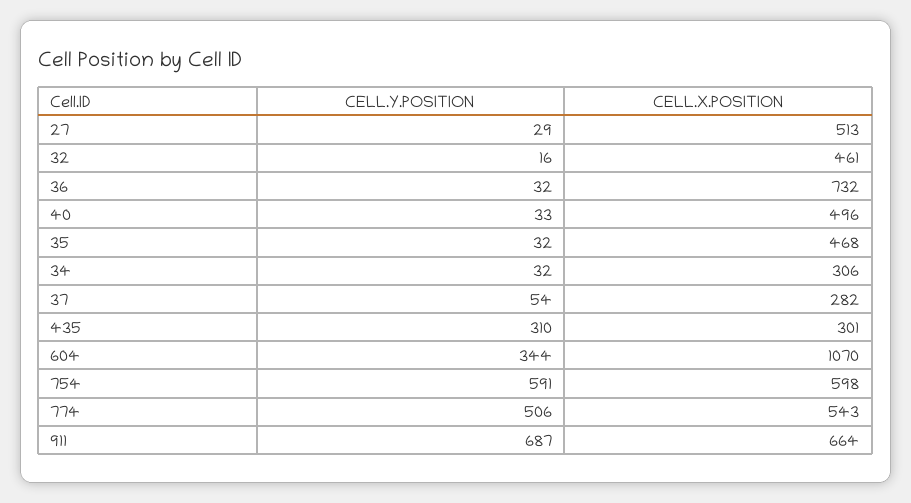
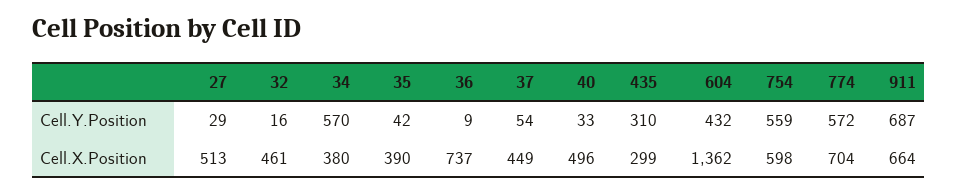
CELL.Y.POSITION, 36: 32 -> 9
CELL.X.POSITION, 36: 732 -> 737
CELL.Y.POSITION, 35: 32 -> 42
CELL.X.POSITION, 35: 468 -> 390
CELL.Y.POSITION, 34: 32 -> 570
CELL.X.POSITION, 34: 306 -> 380
CELL.X.POSITION, 37: 282 -> 449
CELL.X.POSITION, 435: 301 -> 299
CELL.Y.POSITION, 604: 344 -> 432
CELL.X.POSITION, 604: 1070 -> 1362
CELL.Y.POSITION, 754: 591 -> 559
CELL.Y.POSITION, 774: 506 -> 572
CELL.X.POSITION, 774: 543 -> 704

